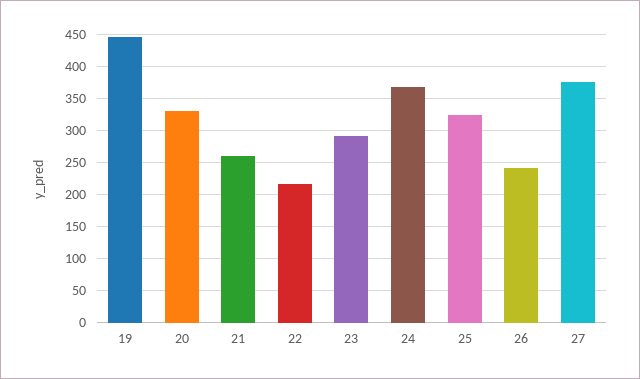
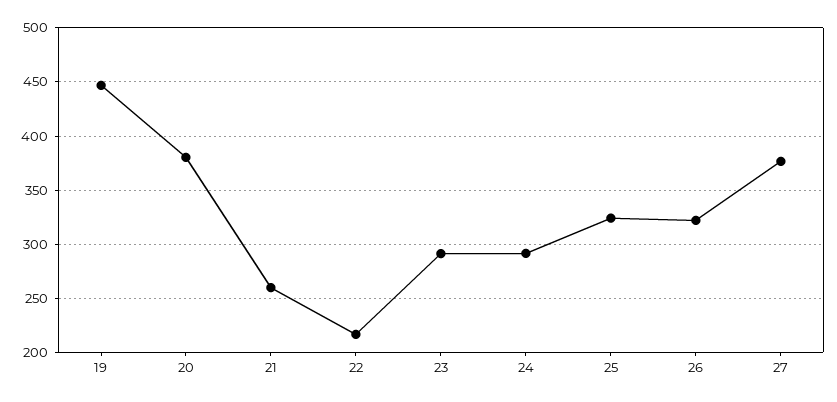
20: 330 -> 380
24: 370 -> 290
26: 240 -> 320

